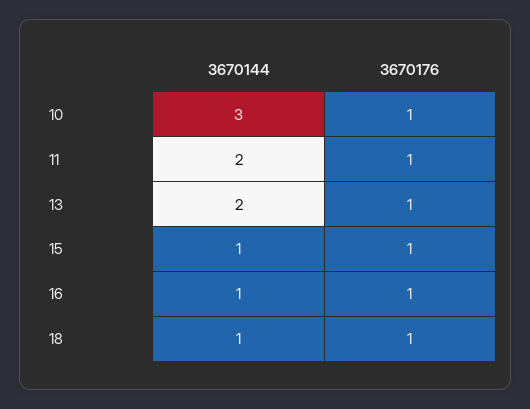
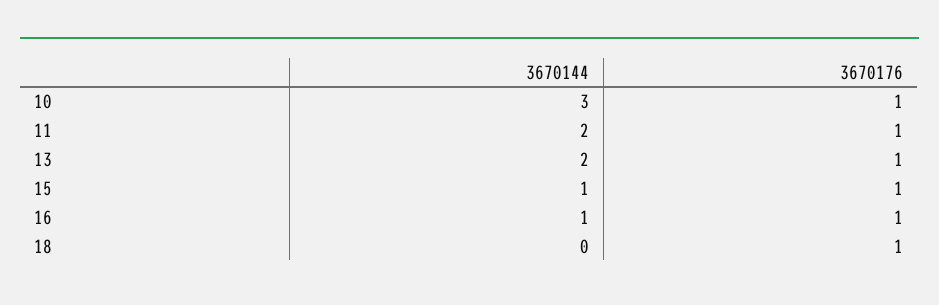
3670144, 18: 1 -> 0

